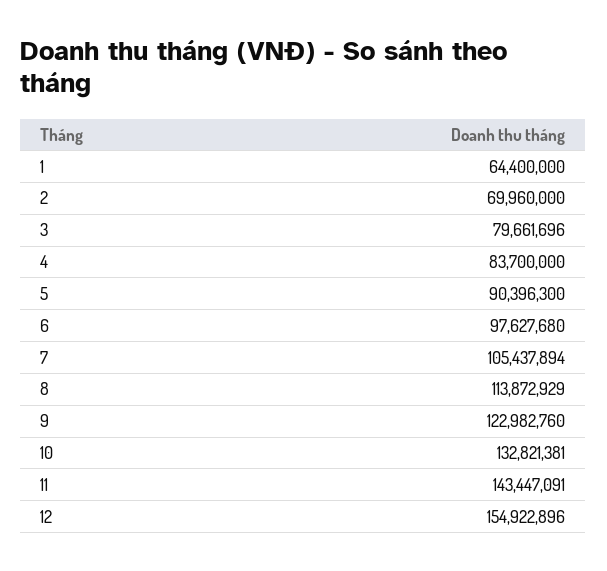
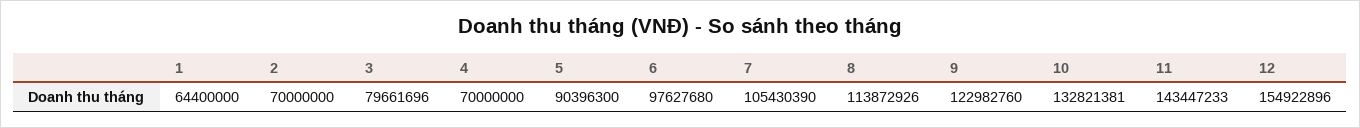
2: 69960000 -> 70000000
4: 83700000 -> 70000000
7: 105437894 -> 105430390
8: 113872929 -> 113872926
11: 143447091 -> 143447233

